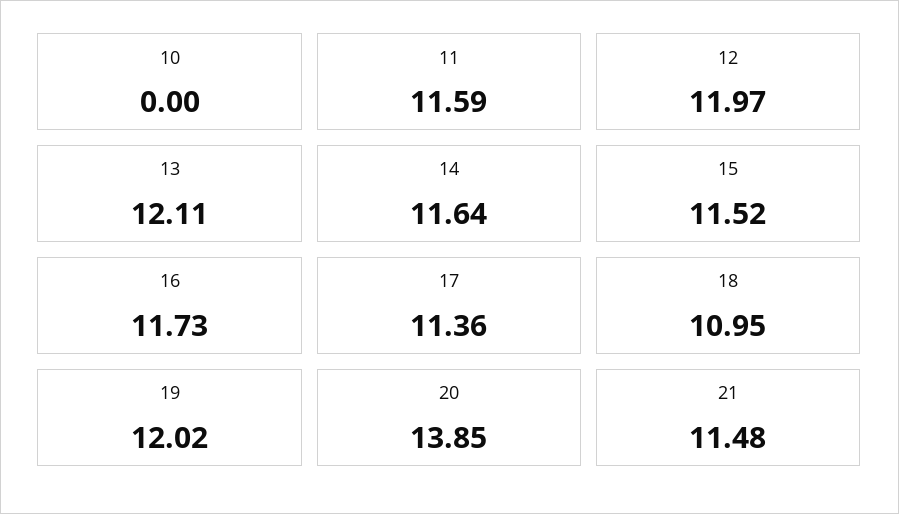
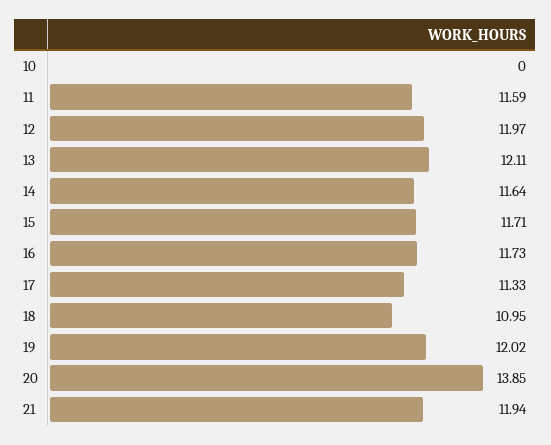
15: 11.52 -> 11.71
17: 11.36 -> 11.33
21: 11.48 -> 11.94

